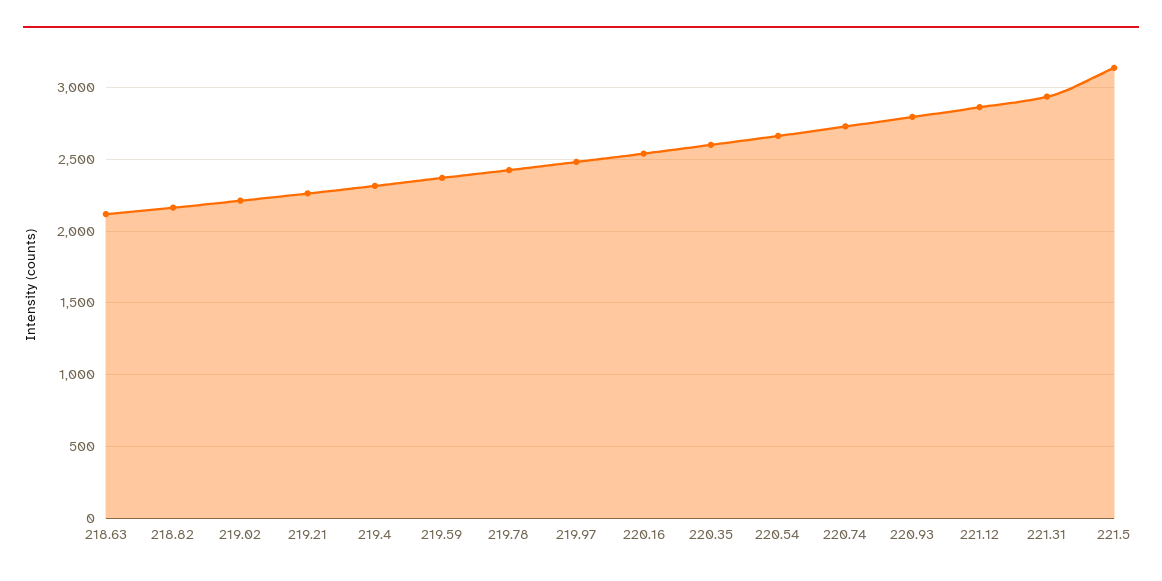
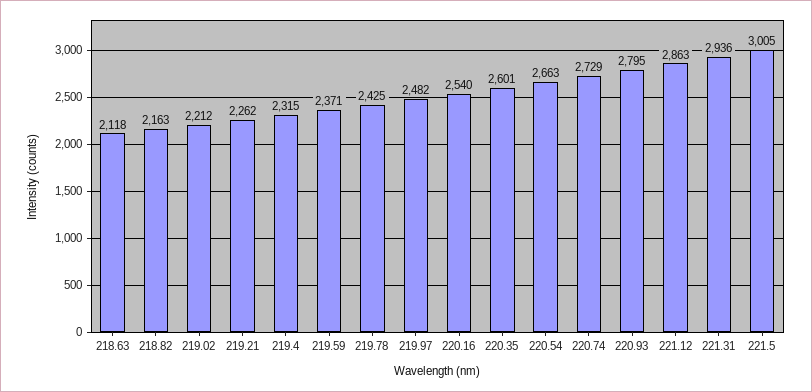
221.5: 3150 -> 3005

